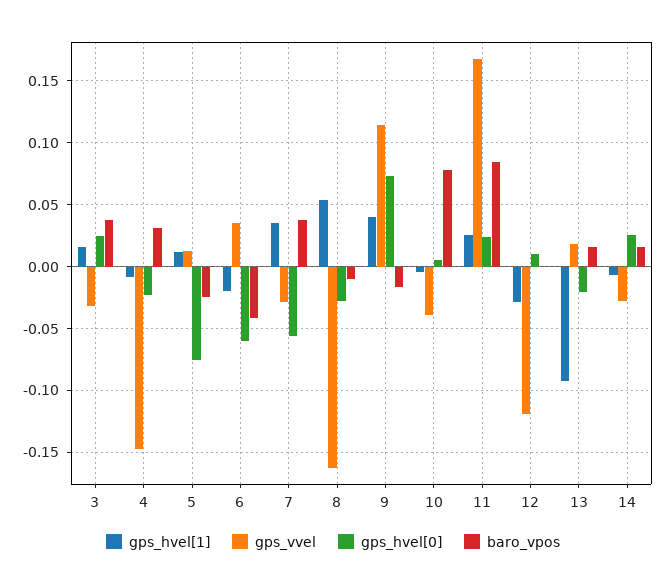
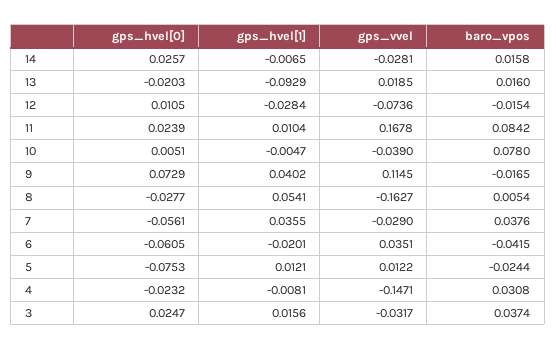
baro_vpos, 8: -0.01 -> 0.0054
gps_hvel[1], 11: 0.025 -> 0.0104
gps_vvel, 12: -0.12 -> -0.0736
baro_vpos, 12: 0 -> -0.0154

